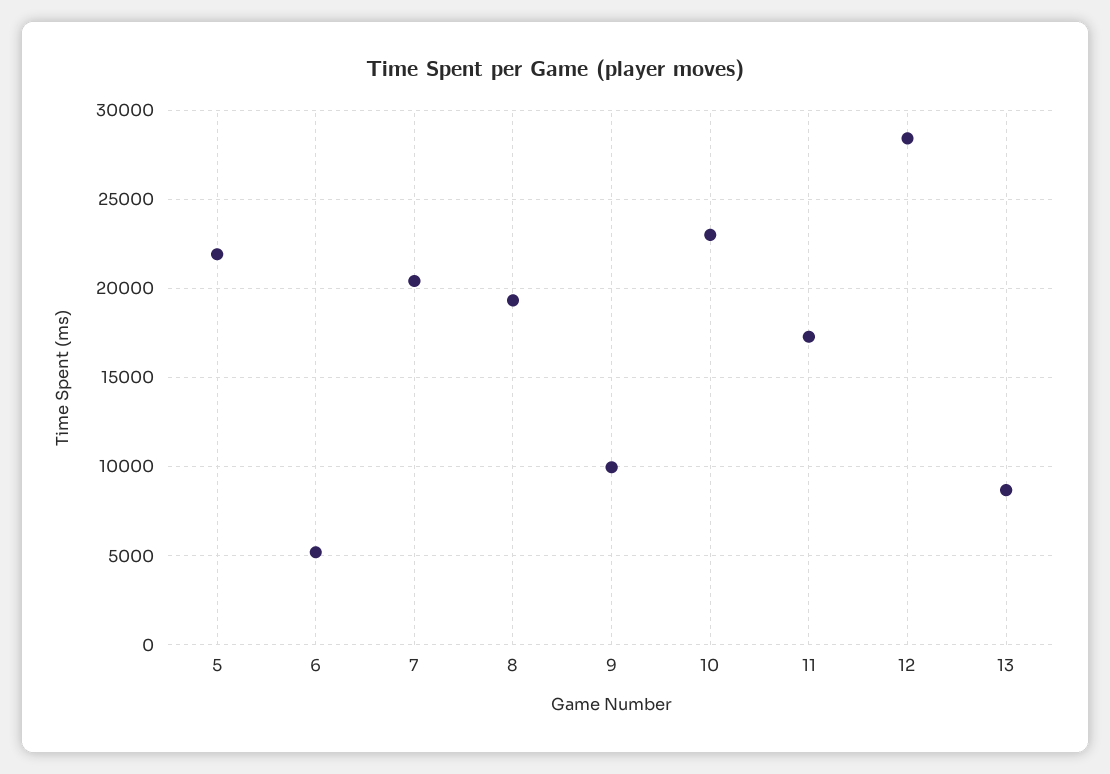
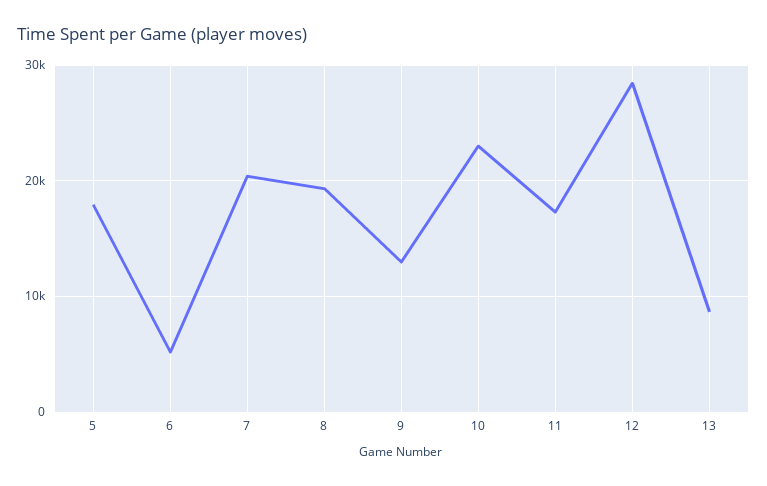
5: 22000 -> 18000
9: 10000 -> 13000

